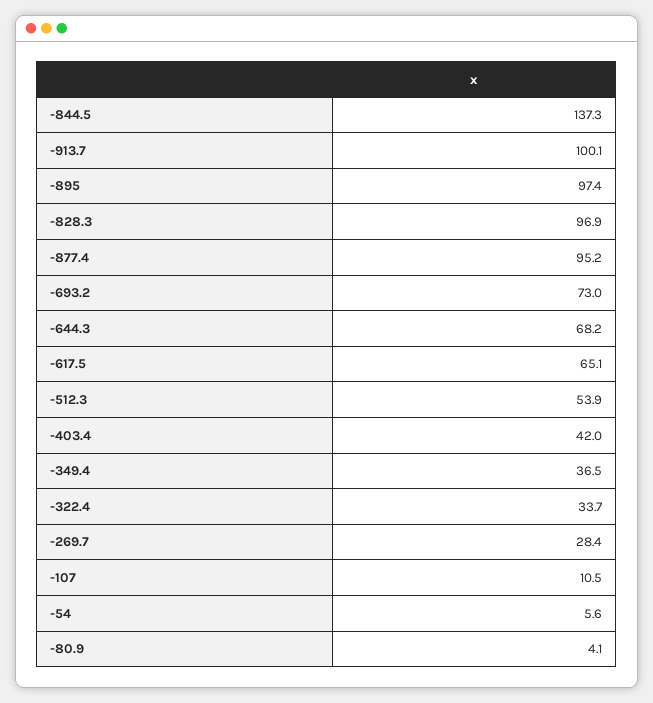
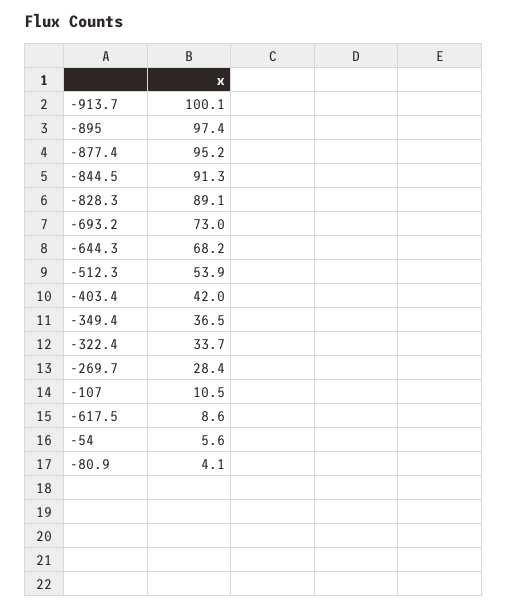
-844.5: 137.3 -> 91.3
-828.3: 96.9 -> 89.1
-617.5: 65.1 -> 8.6

